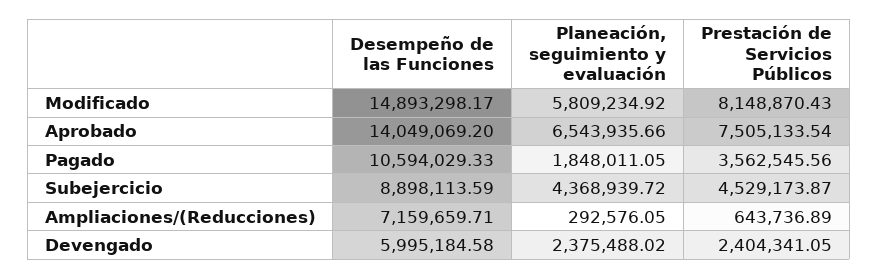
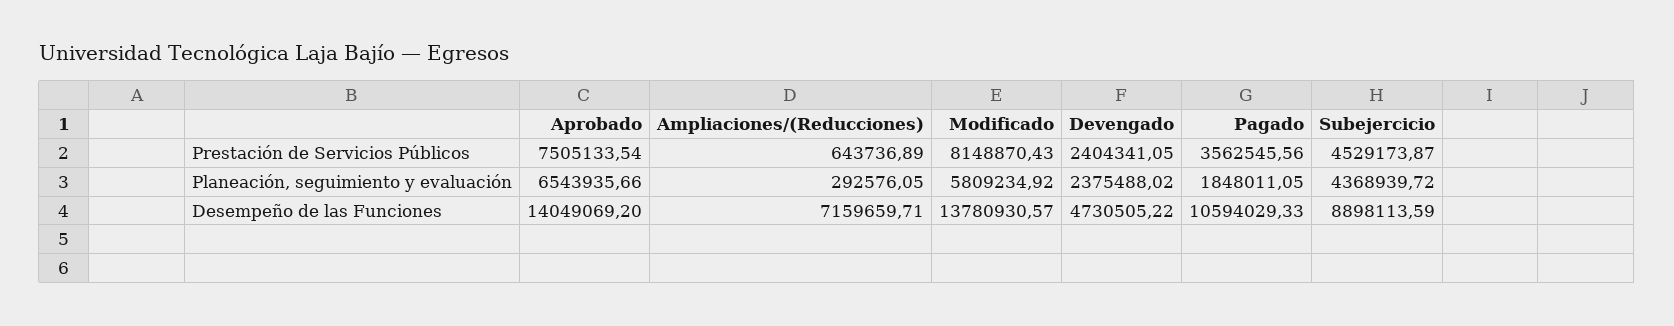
Desempeño de las Funciones, Modificado: 14893298.17 -> 13780930.57
Desempeño de las Funciones, Devengado: 5995184.58 -> 4730505.22

